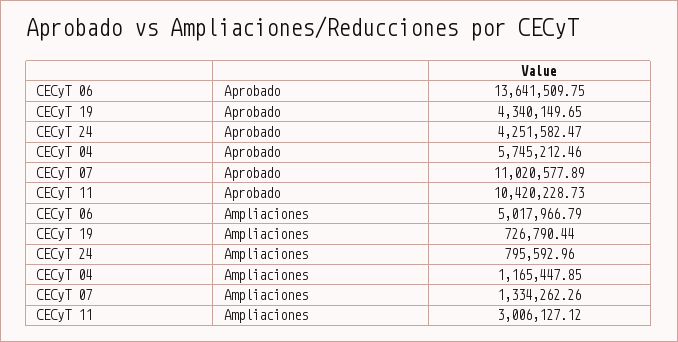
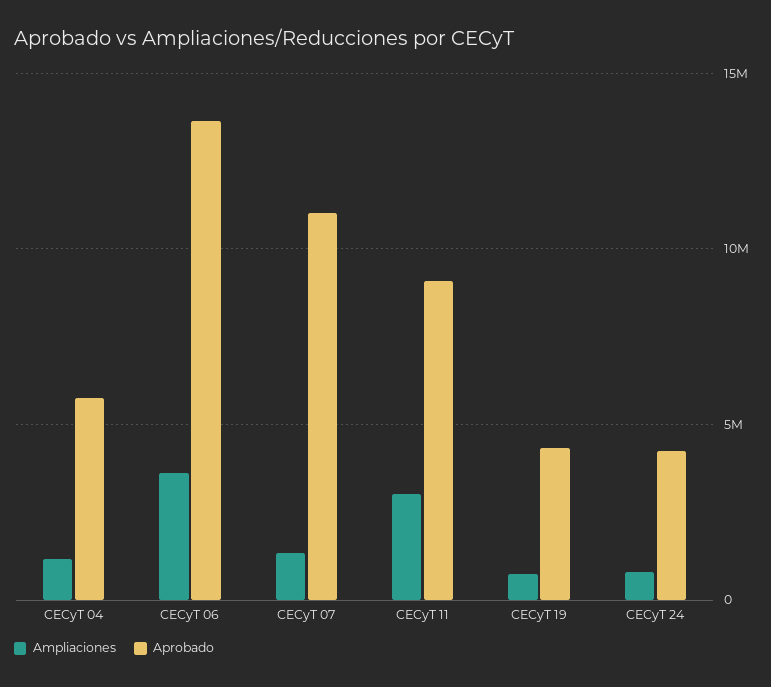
Aprobado, CECyT 11: 10420228.73 -> 9000000
Ampliaciones, CECyT 06: 5017966.79 -> 3500000

